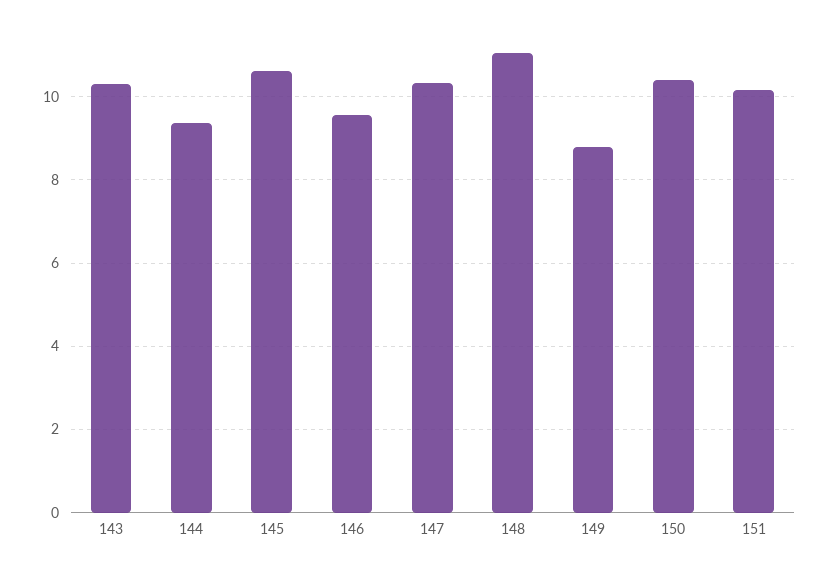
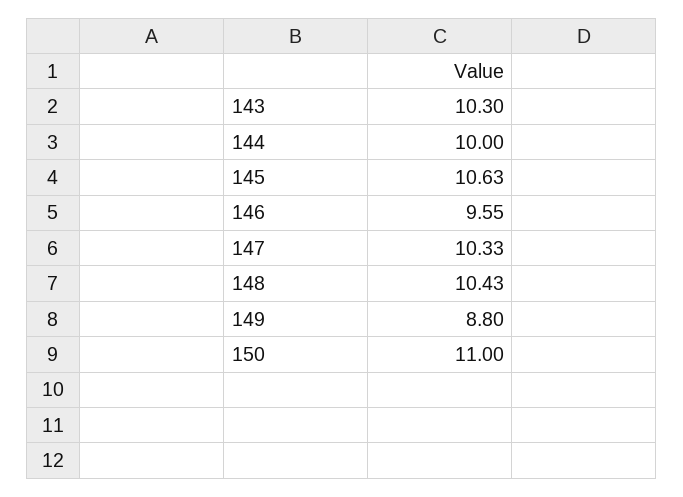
144: 9.4 -> 10
148: 11 -> 10.43
150: 10.4 -> 11
151: 10.2 -> none

